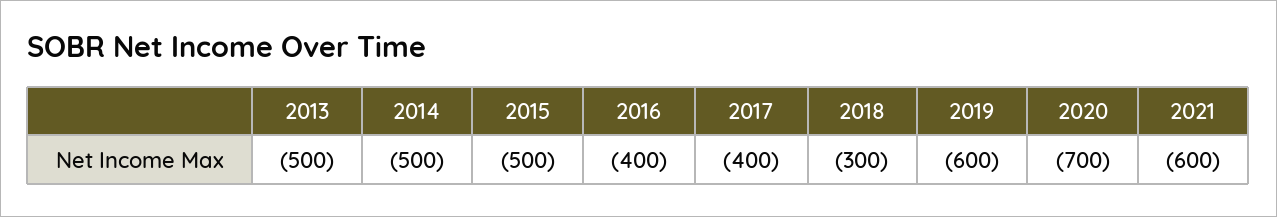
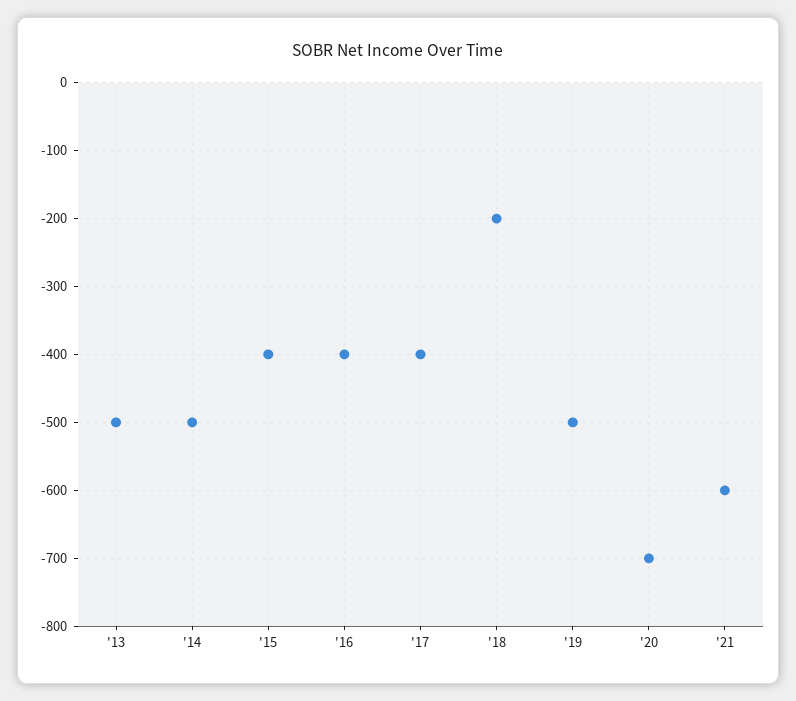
2015: -500 -> -400
2018: -300 -> -200
2019: -600 -> -500

